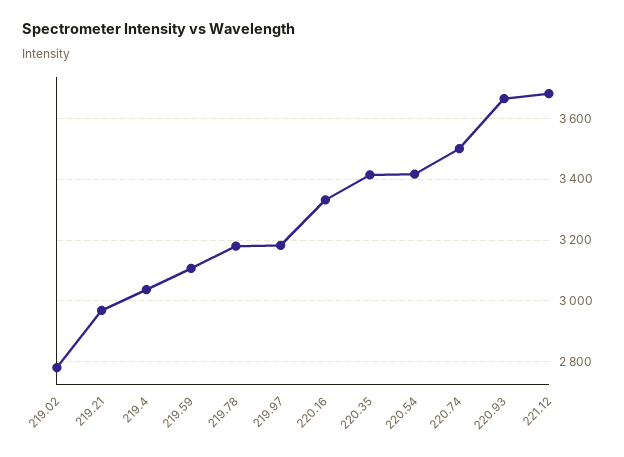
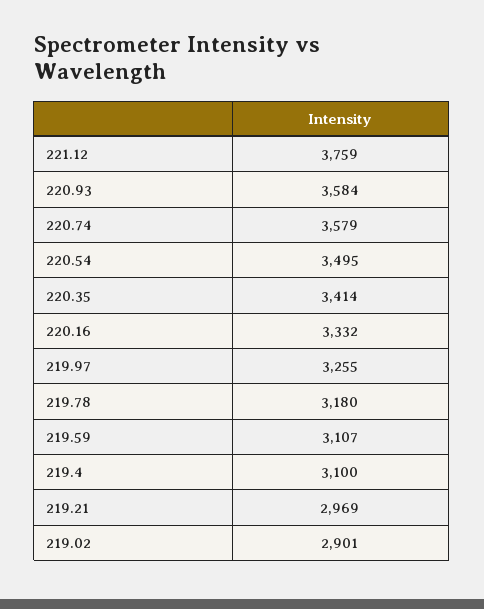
219.02: 2780 -> 2901
219.4: 3040 -> 3100
219.97: 3180 -> 3255
220.54: 3420 -> 3495
220.74: 3500 -> 3579
220.93: 3660 -> 3584
221.12: 3680 -> 3759

